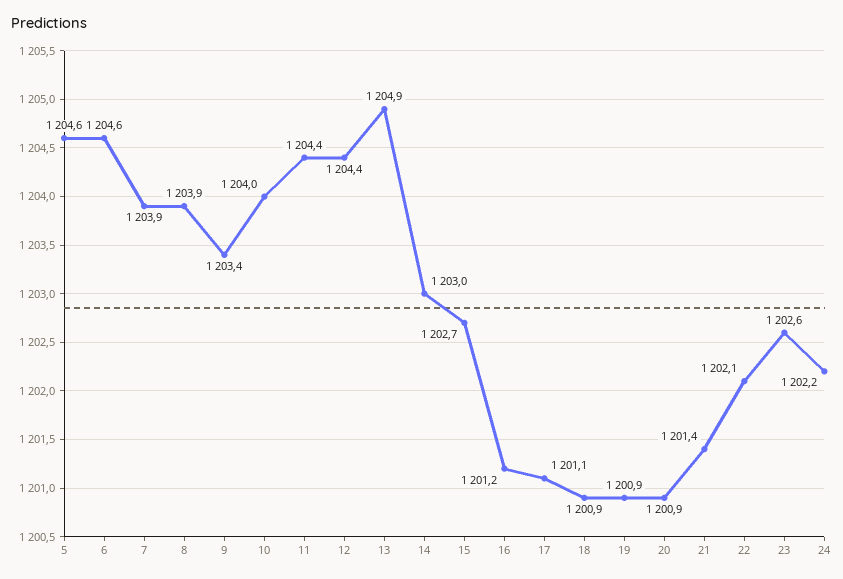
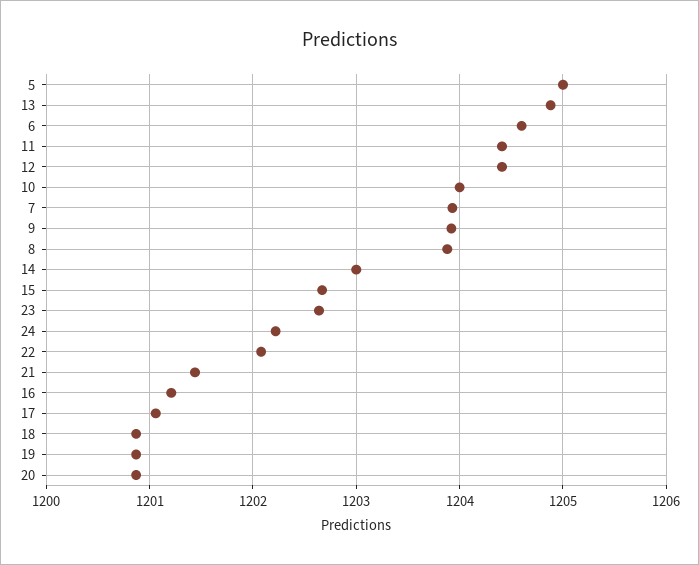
5: 1204.6 -> 1205
9: 1203.4 -> 1203.9

